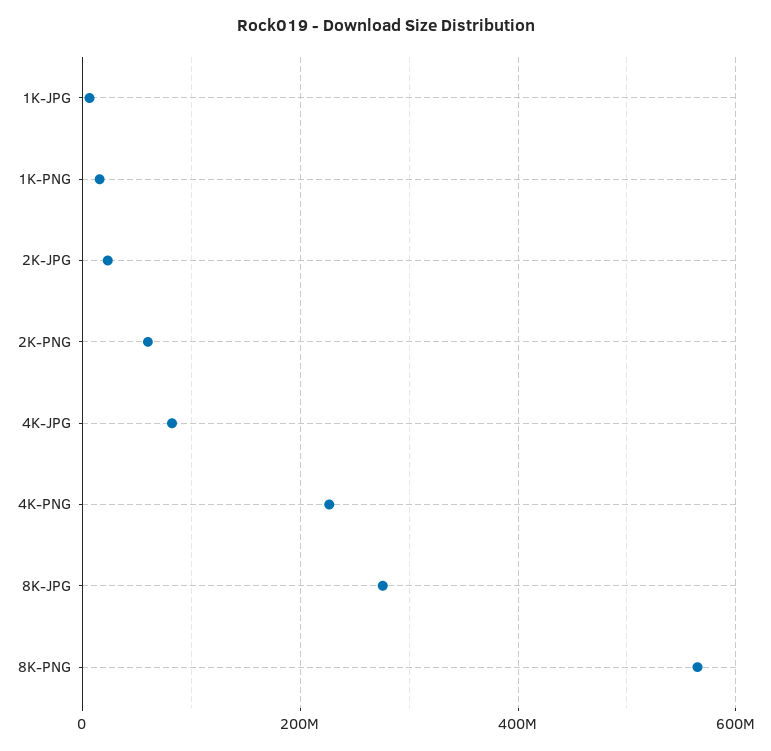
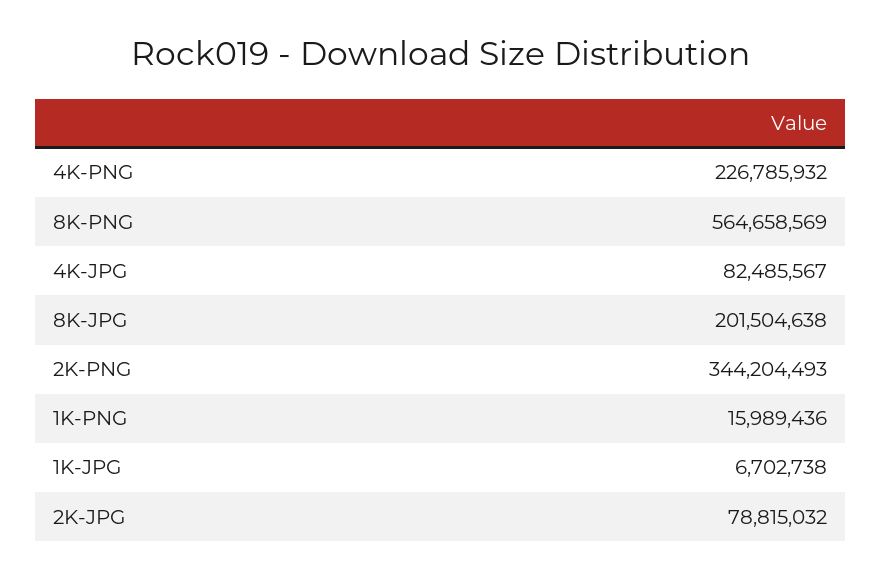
2K-JPG: 20000000 -> 78815032
2K-PNG: 60000000 -> 344204493
8K-JPG: 280000000 -> 201504638

